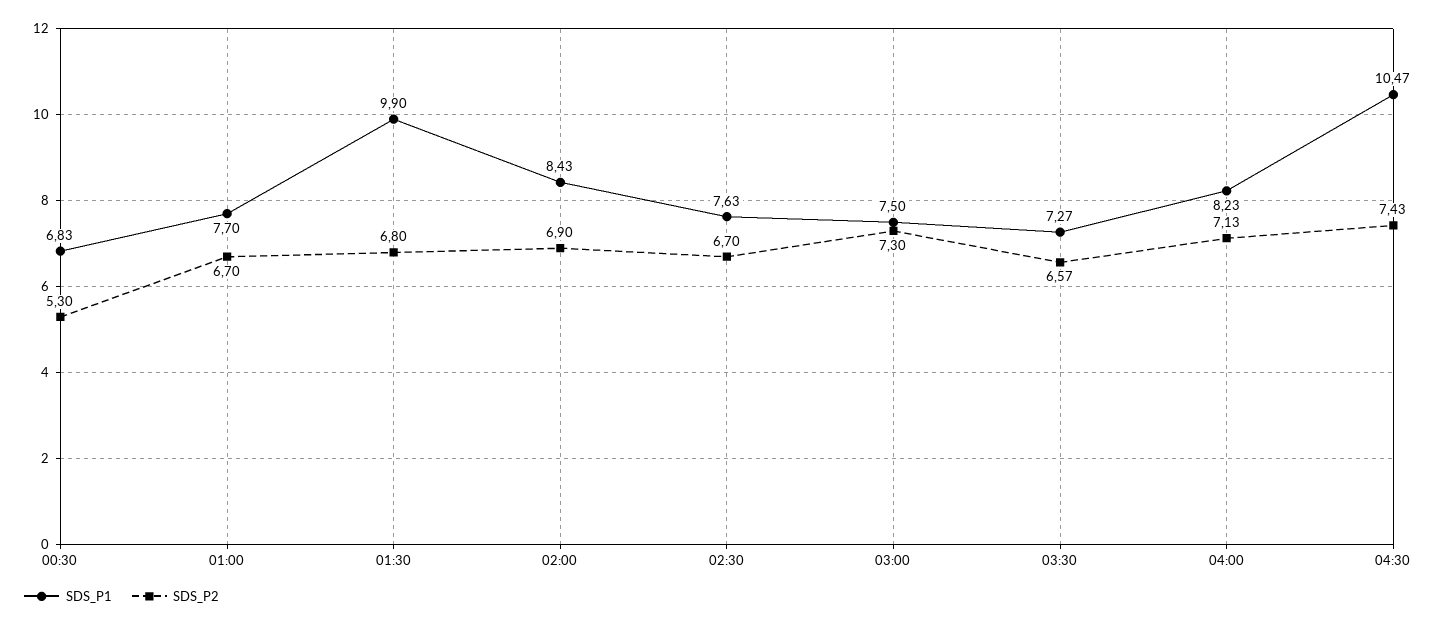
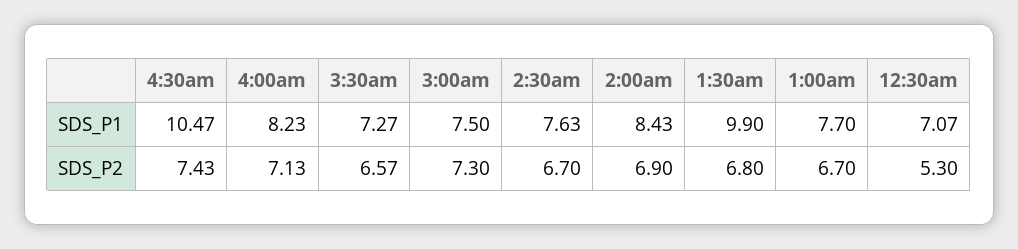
SDS_P1, 00:30: 6.83 -> 7.07

